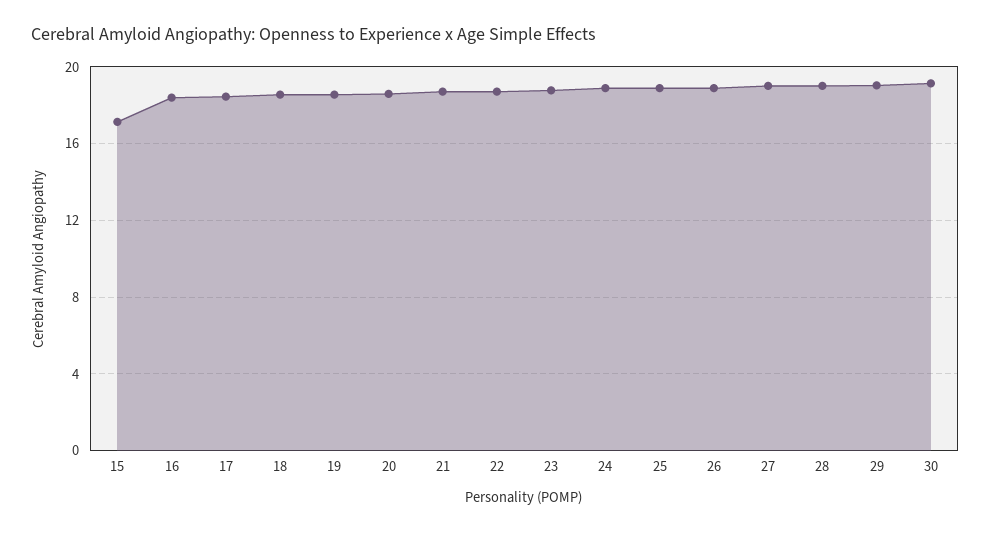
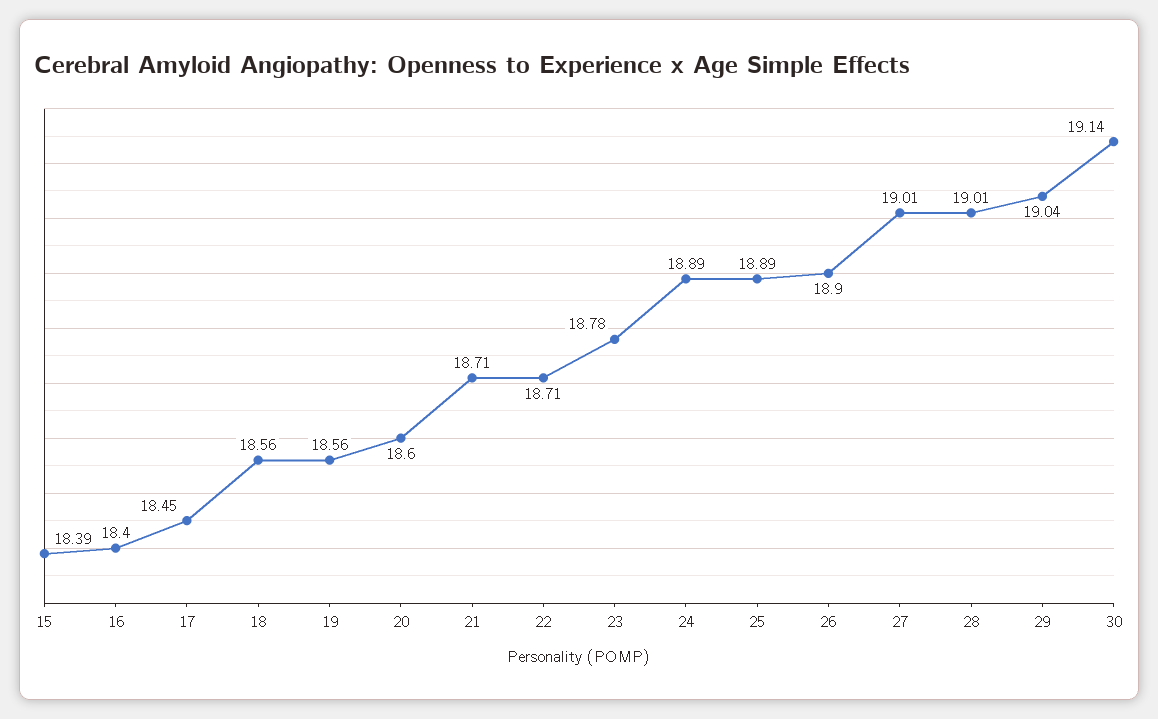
15: 17 -> 18.39

